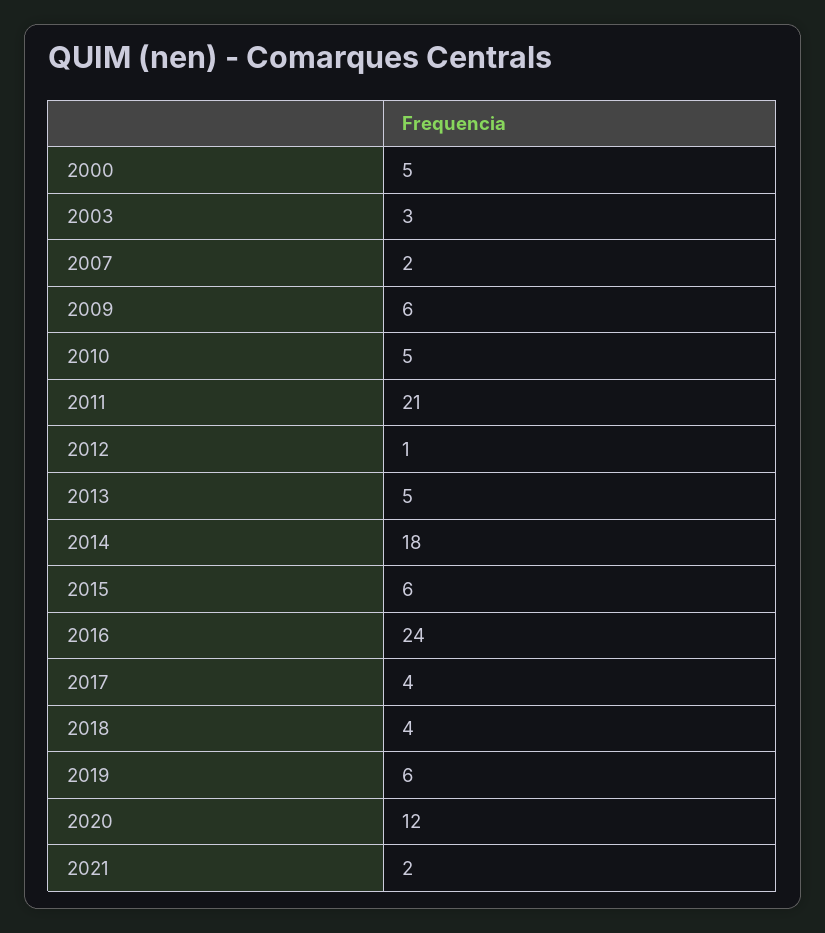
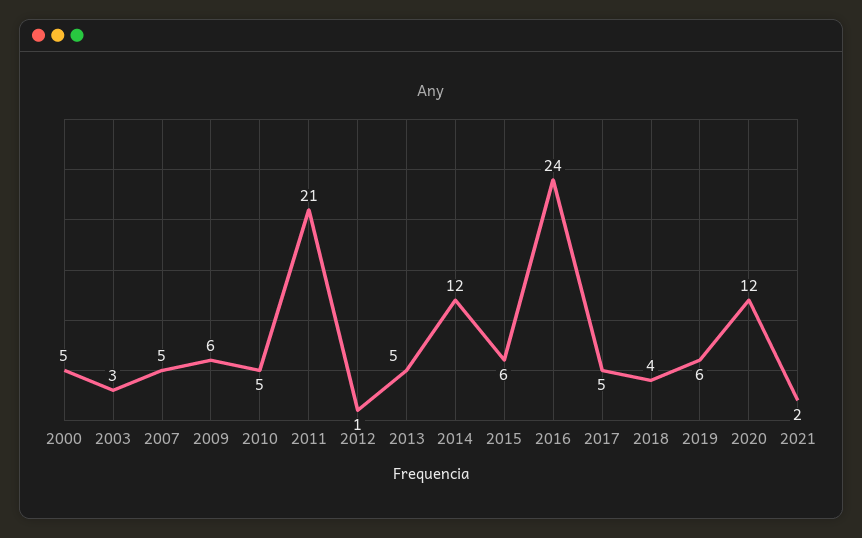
2007: 2 -> 5
2014: 18 -> 12
2017: 4 -> 5

